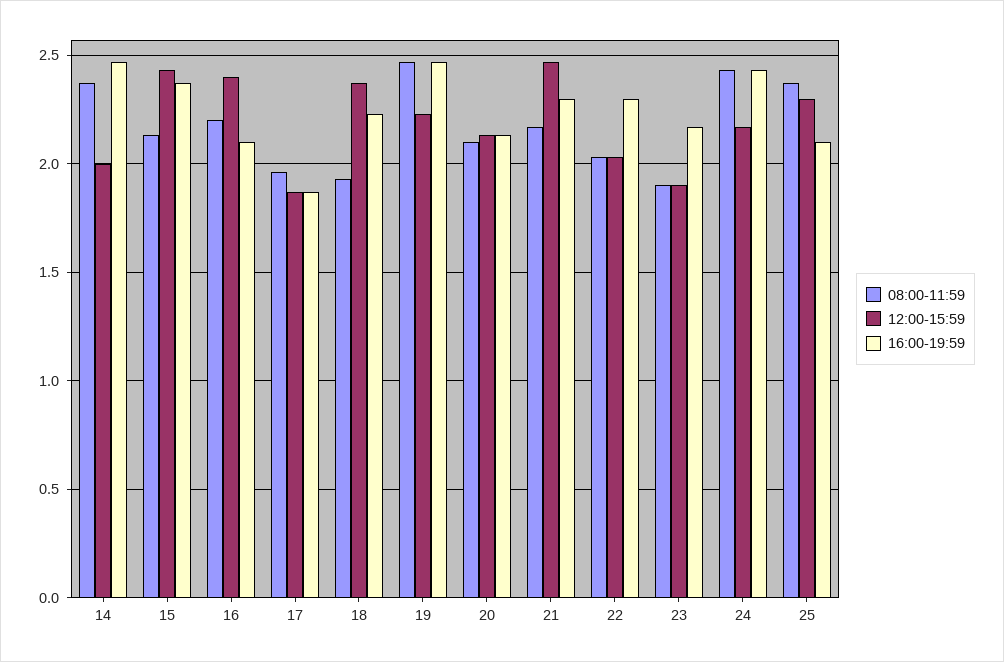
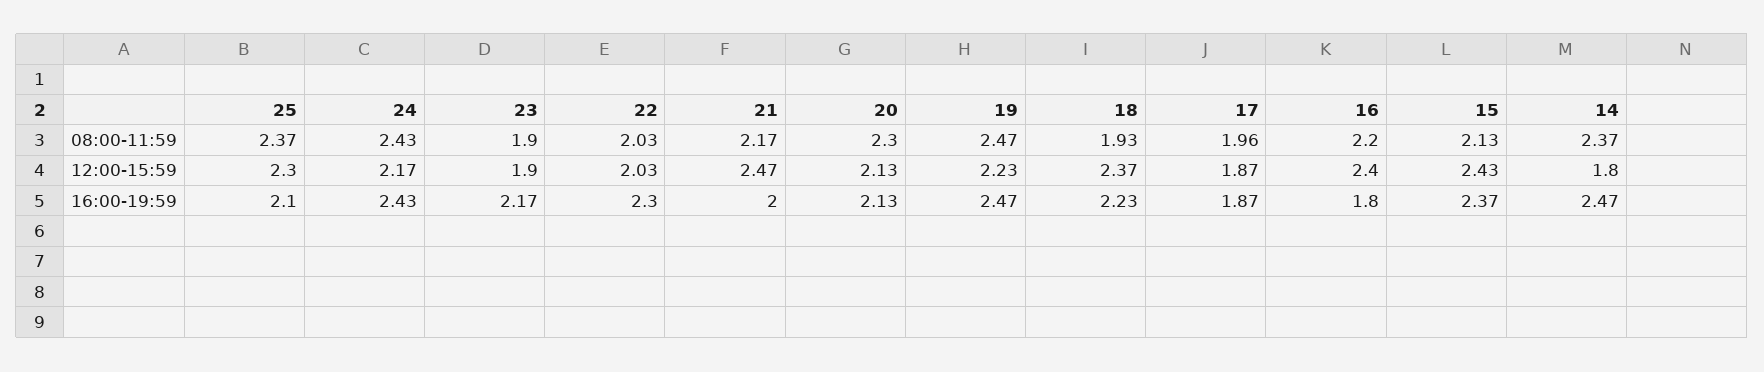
12:00-15:59, 14: 2 -> 1.8
16:00-19:59, 16: 2.1 -> 1.8
08:00-11:59, 20: 2.1 -> 2.3
16:00-19:59, 21: 2.3 -> 2

